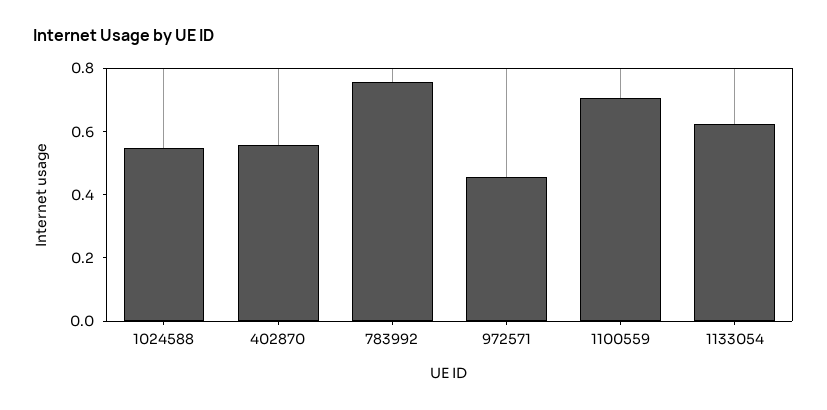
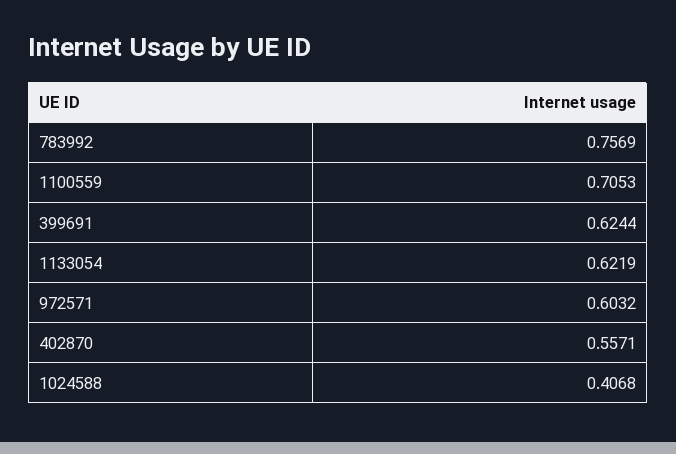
1024588: 0.55 -> 0.4068
972571: 0.45 -> 0.6032
399691: none -> 0.6244

